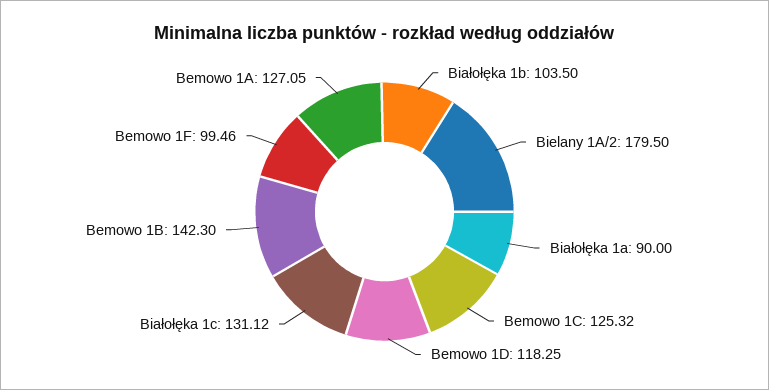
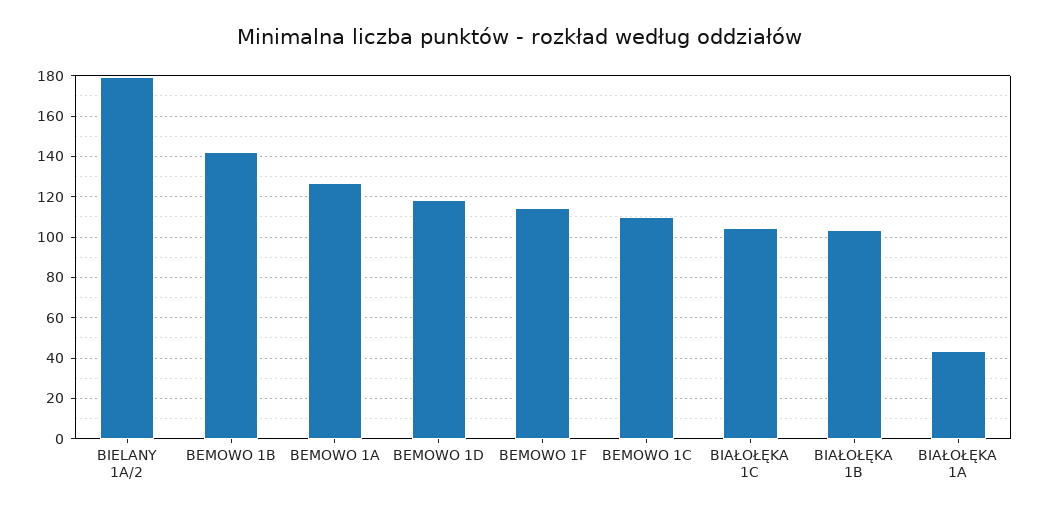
Białołęka 1a: 90 -> 45
Bemowo 1C: 125.32 -> 110
Białołęka 1c: 131.12 -> 105
Bemowo 1F: 99.46 -> 115

